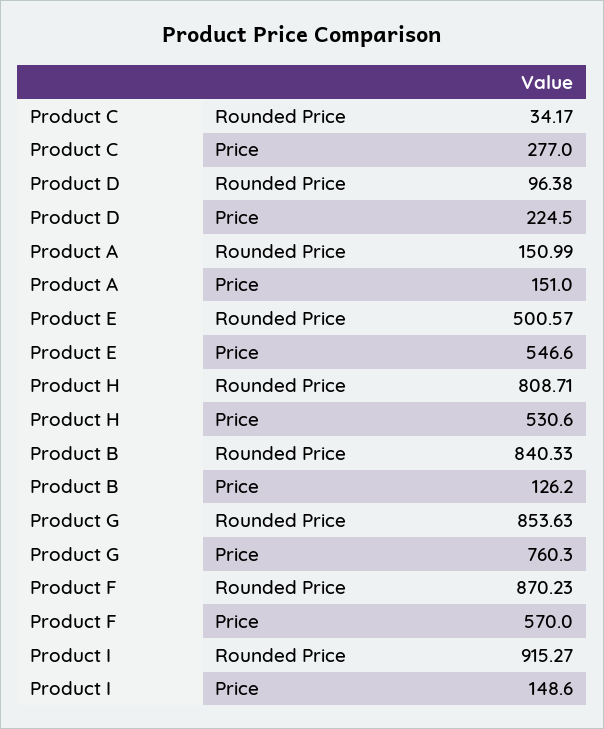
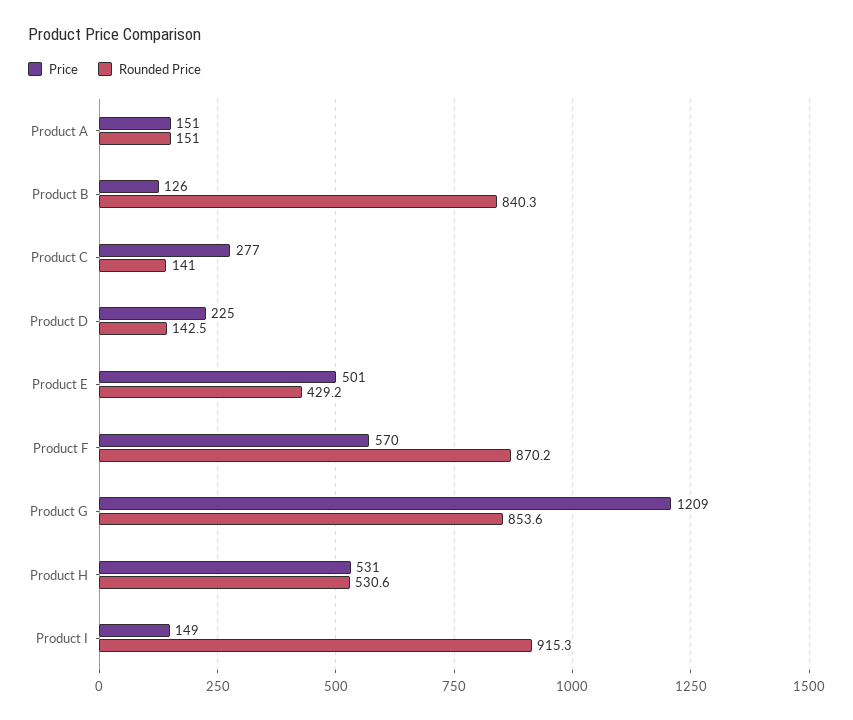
Rounded Price, Product C: 34.17 -> 141
Rounded Price, Product D: 96.38 -> 142.5
Rounded Price, Product E: 500.57 -> 429.2
Price, Product E: 546.6 -> 501
Rounded Price, Product H: 808.71 -> 530.6
Price, Product G: 760.3 -> 1209

